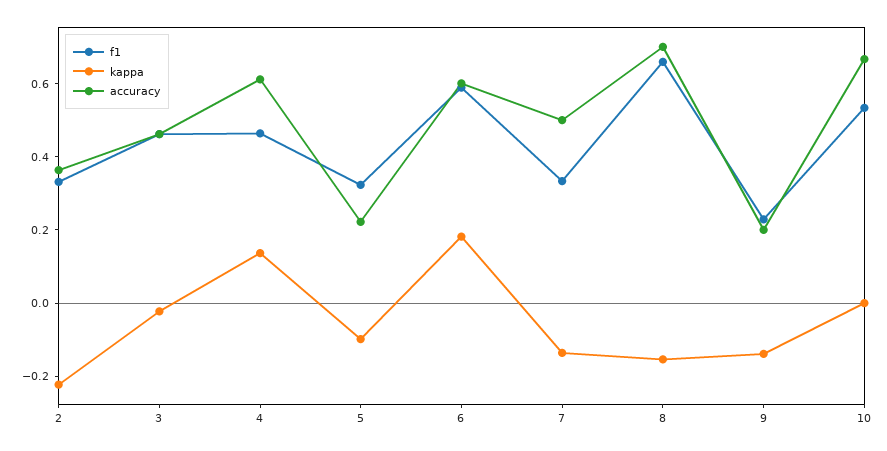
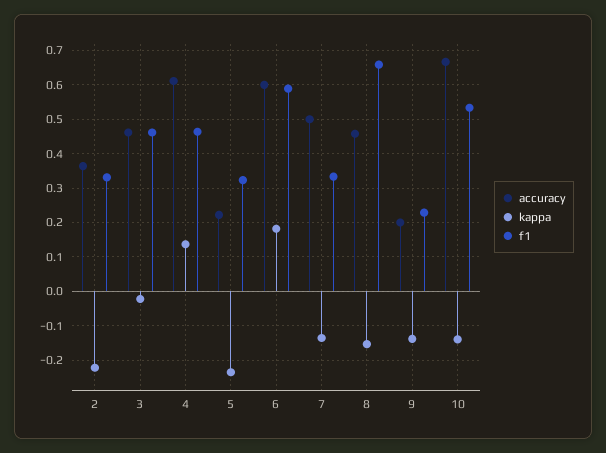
kappa, 5: -0.1 -> -0.24
accuracy, 8: 0.7 -> 0.46
kappa, 10: 0 -> -0.14

